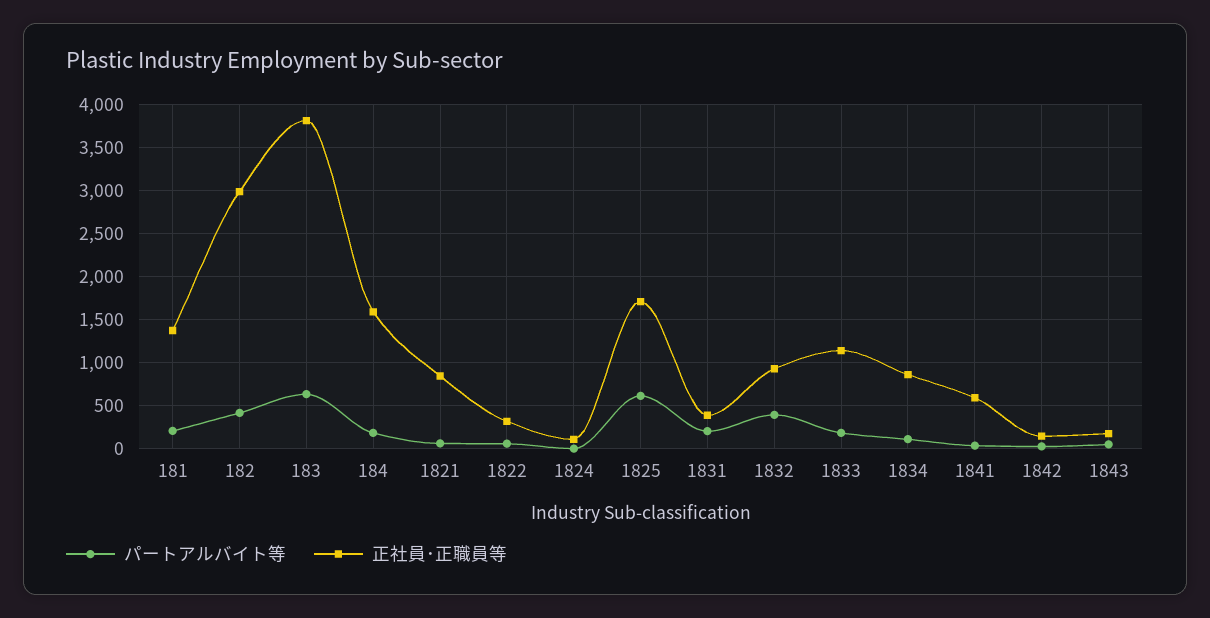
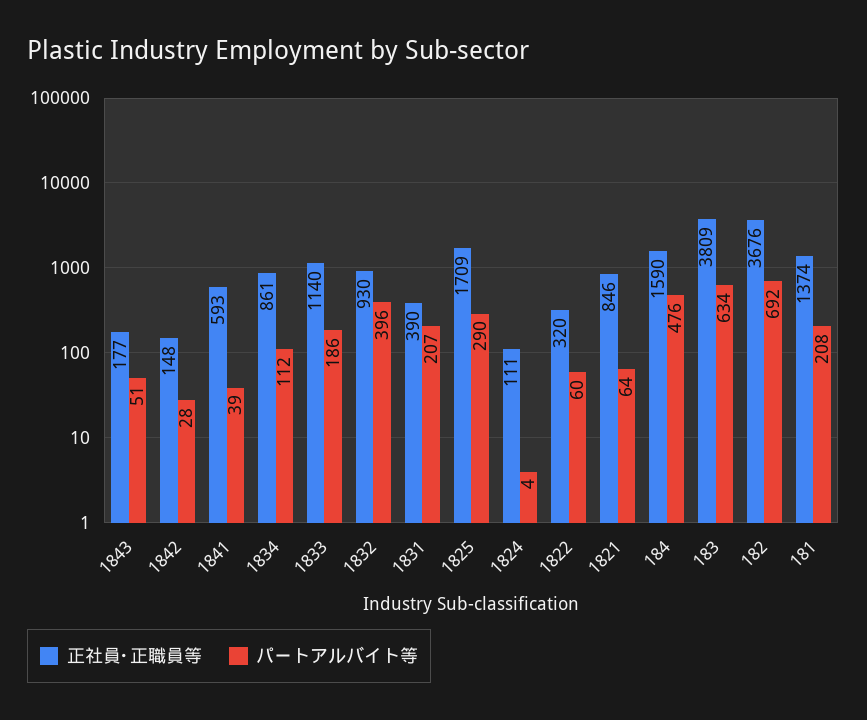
パートアルバイト等, 182: 400 -> 692
正社員･正職員等, 182: 3000 -> 3676
パートアルバイト等, 184: 200 -> 476
パートアルバイト等, 1825: 600 -> 290

